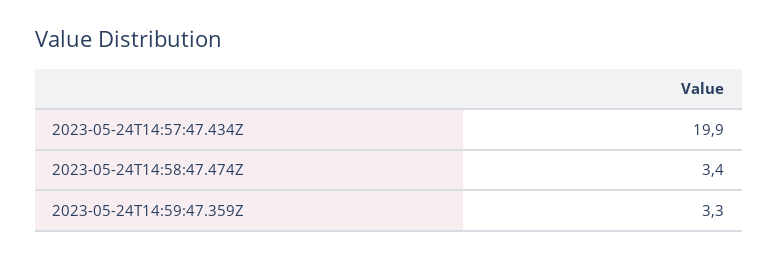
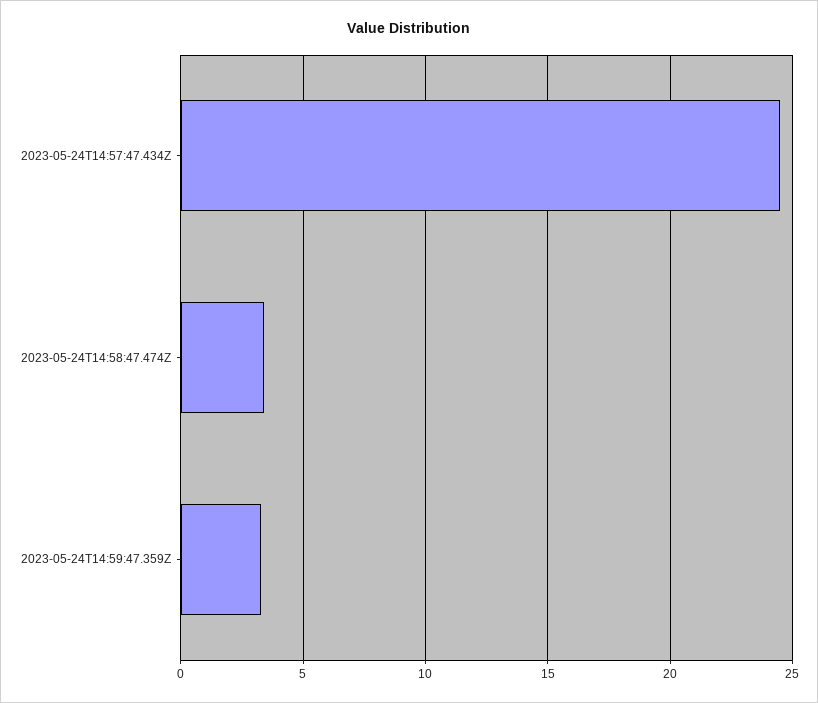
2023-05-24T14:57:47.434Z: 19.9 -> 24.5

